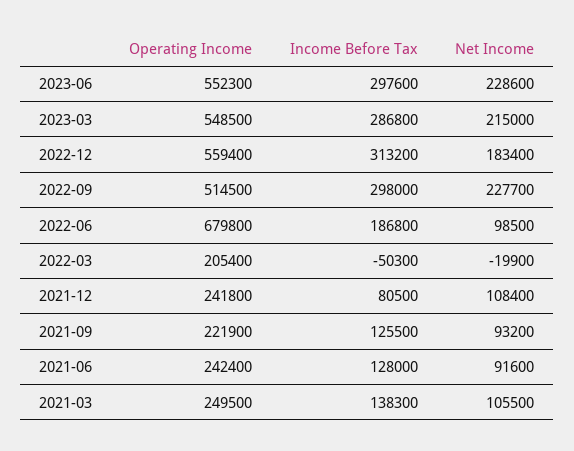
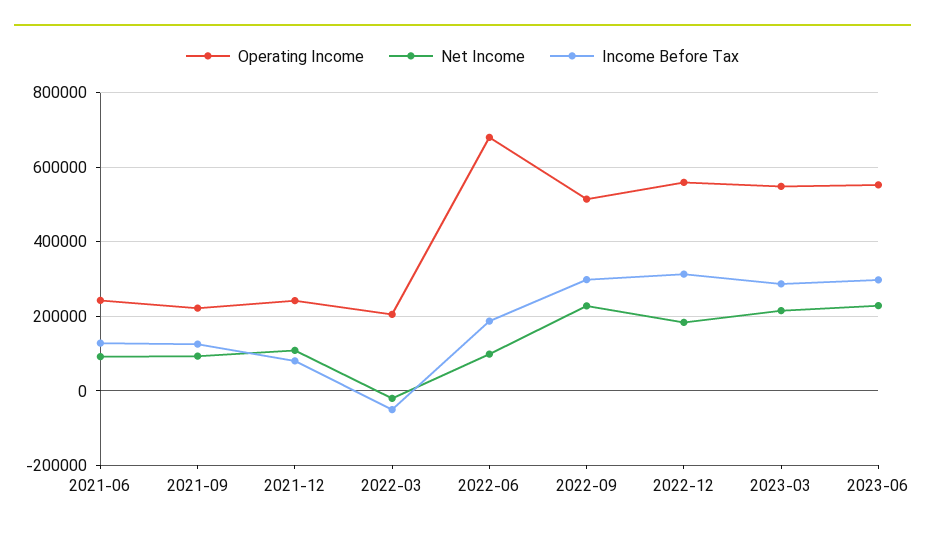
Operating Income, 2021-03: 249500 -> none
Income Before Tax, 2021-03: 138300 -> none
Net Income, 2021-03: 105500 -> none

